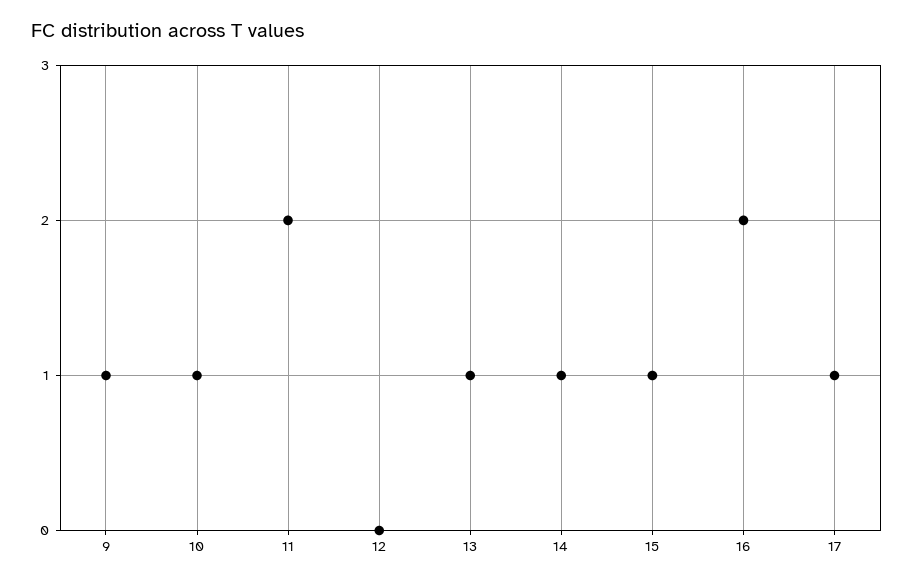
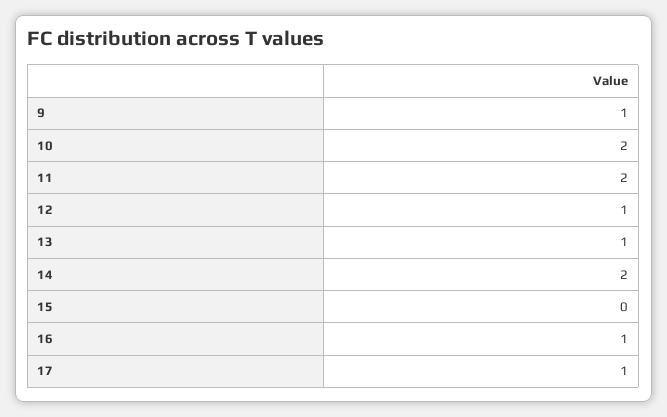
10: 1 -> 2
12: 0 -> 1
14: 1 -> 2
15: 1 -> 0
16: 2 -> 1

